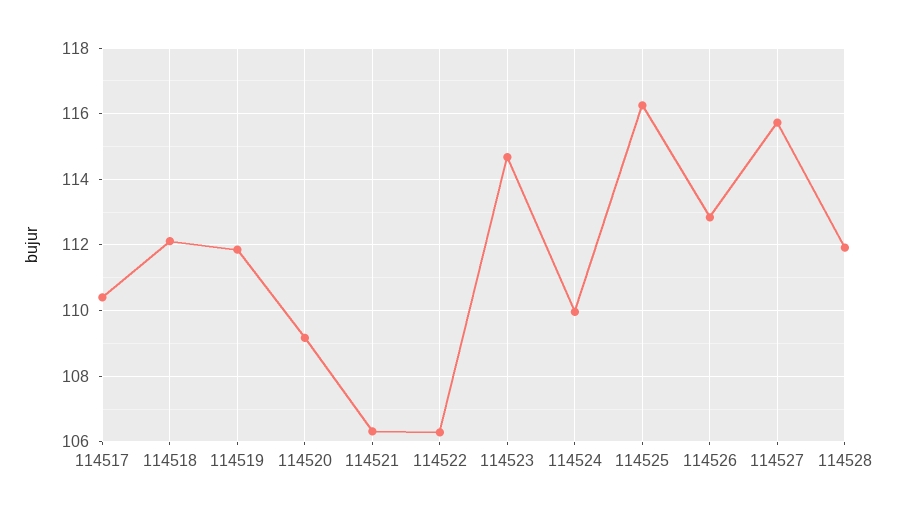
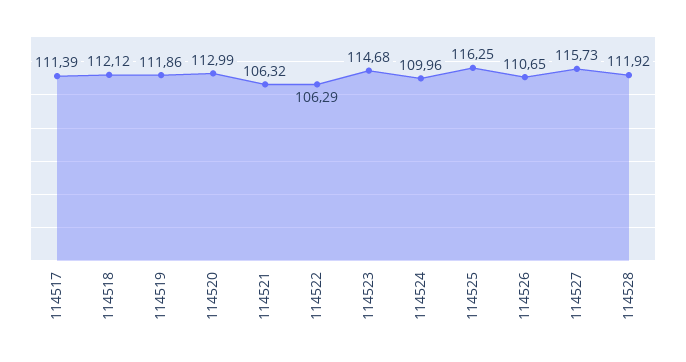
114517: 110.4 -> 111.39
114520: 109.2 -> 112.99
114526: 112.8 -> 110.65

